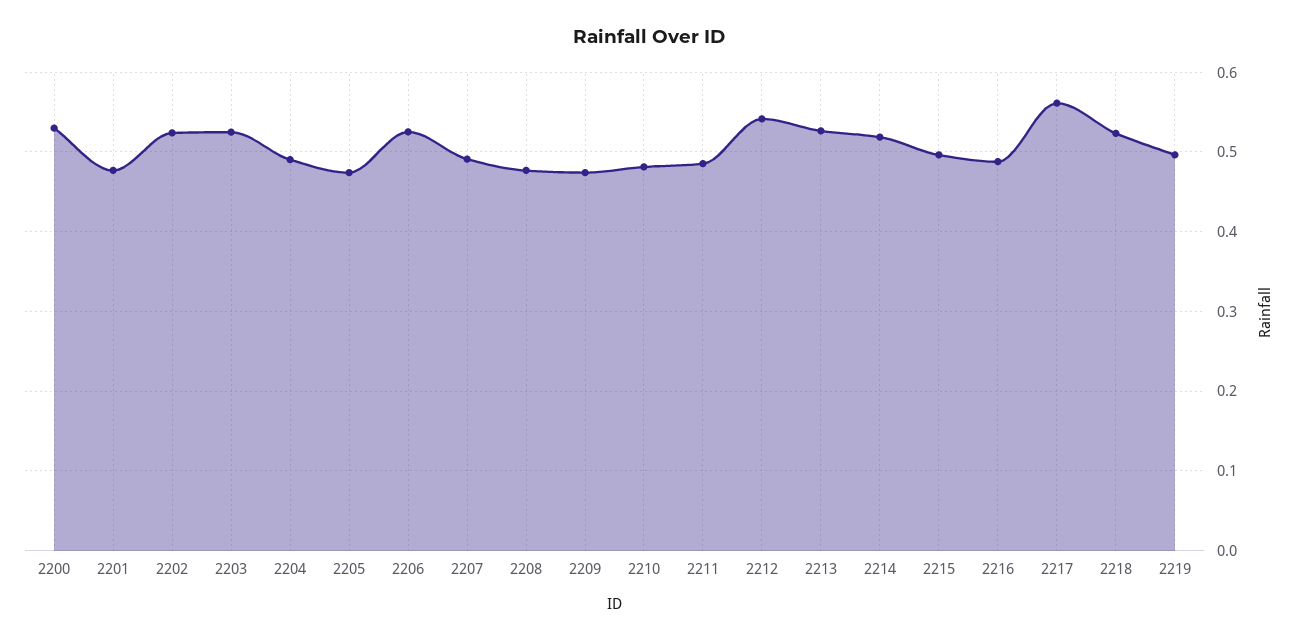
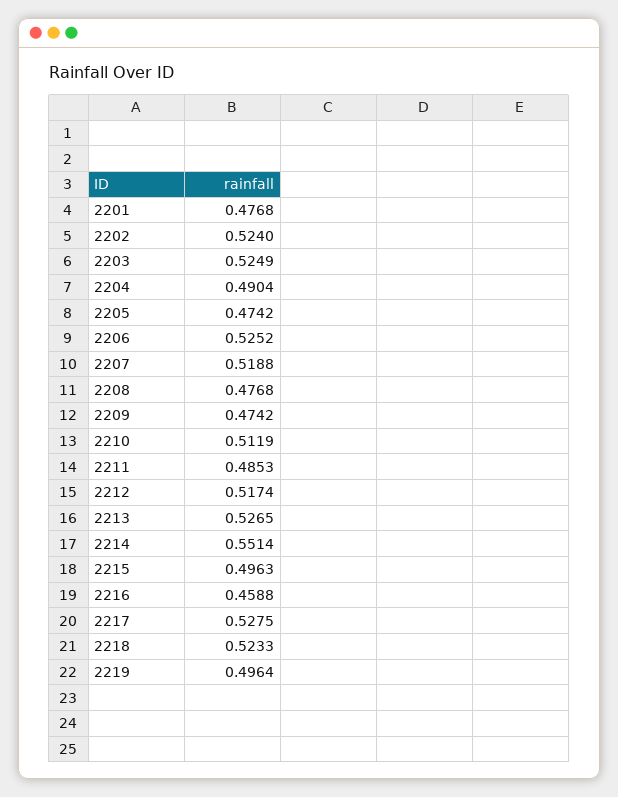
2200: 0.53 -> none
2207: 0.49 -> 0.5188
2210: 0.48 -> 0.5119
2212: 0.54 -> 0.5174
2214: 0.52 -> 0.5514
2216: 0.49 -> 0.4588
2217: 0.56 -> 0.5275

